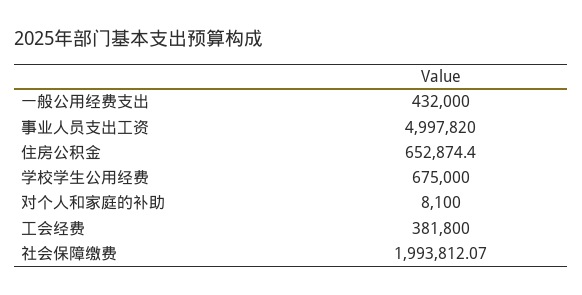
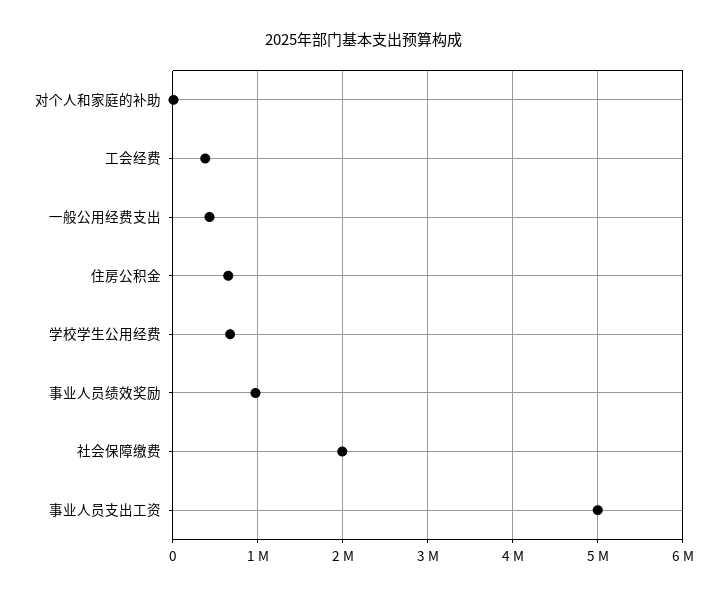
事业人员绩效奖励: none -> 1000000

